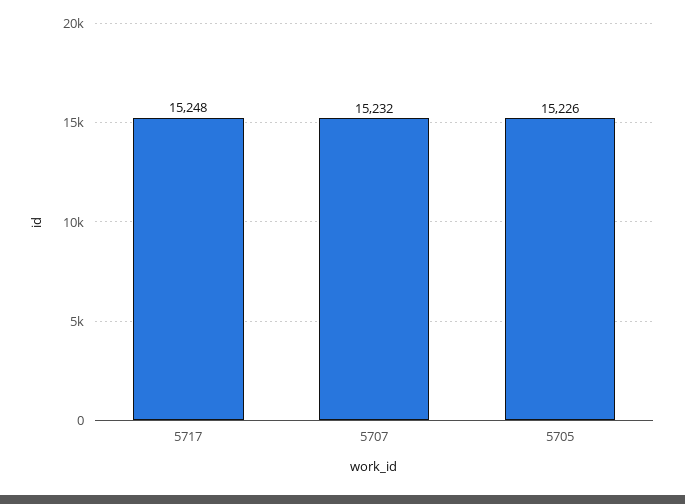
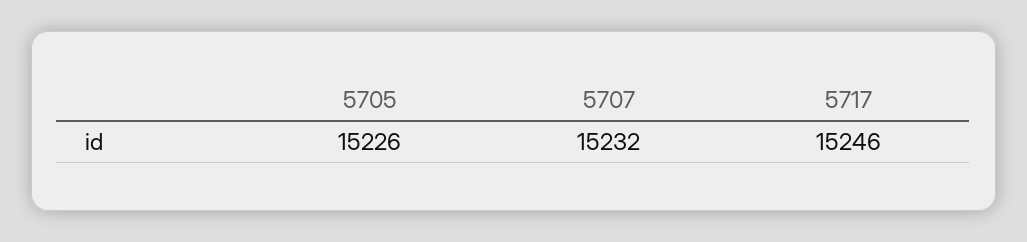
5717: 15248 -> 15246

